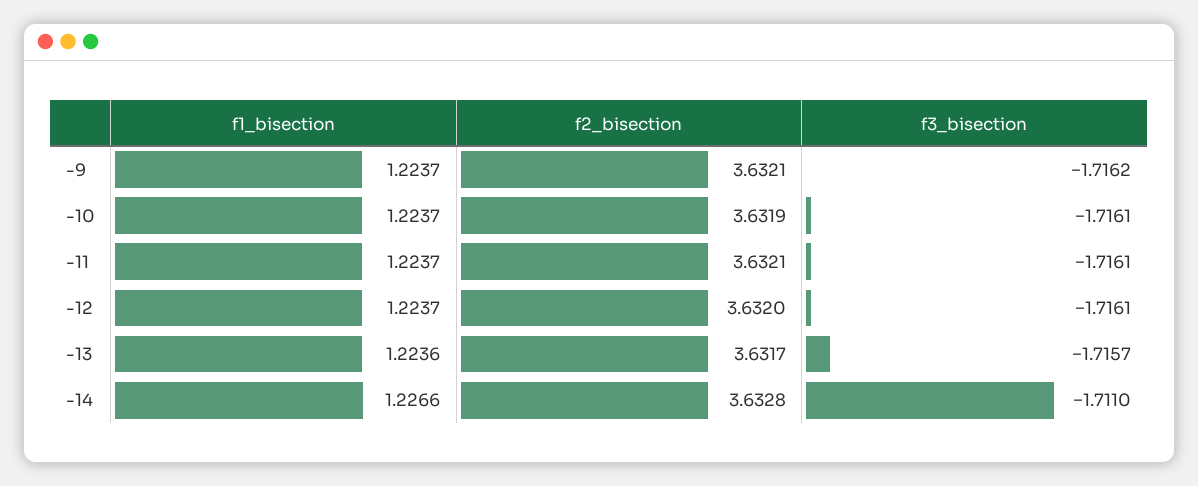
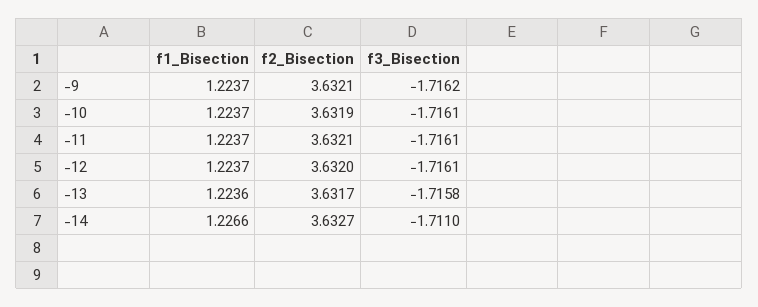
f3_bisection, -13: -1.7157 -> -1.7158
f2_bisection, -14: 3.6328 -> 3.6327

